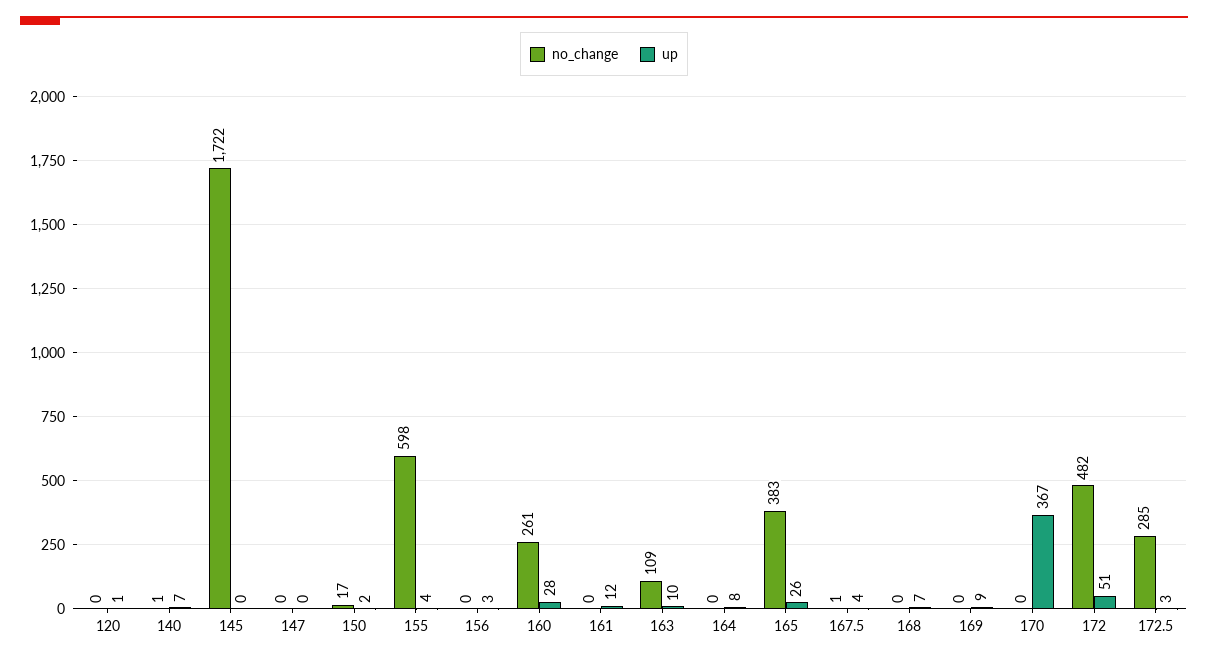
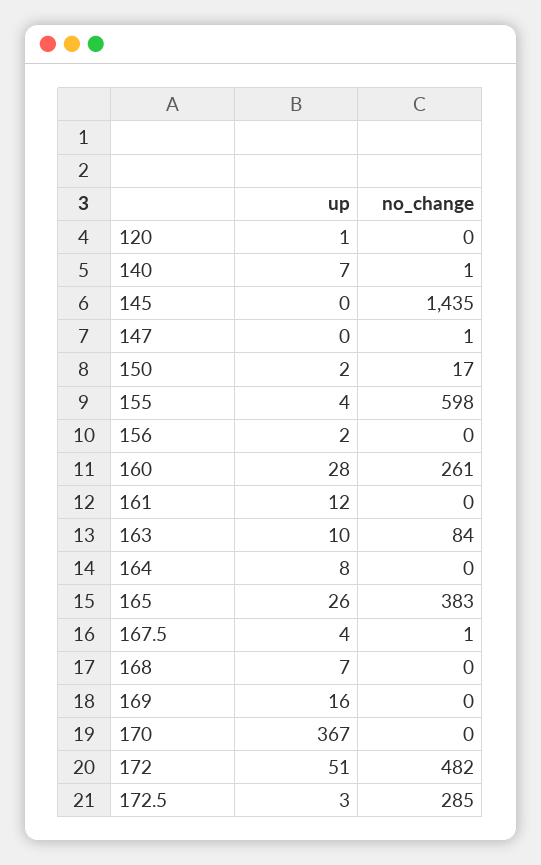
no_change, 145: 1722 -> 1435
no_change, 147: 0 -> 1
up, 156: 3 -> 2
no_change, 163: 109 -> 84
up, 169: 9 -> 16

